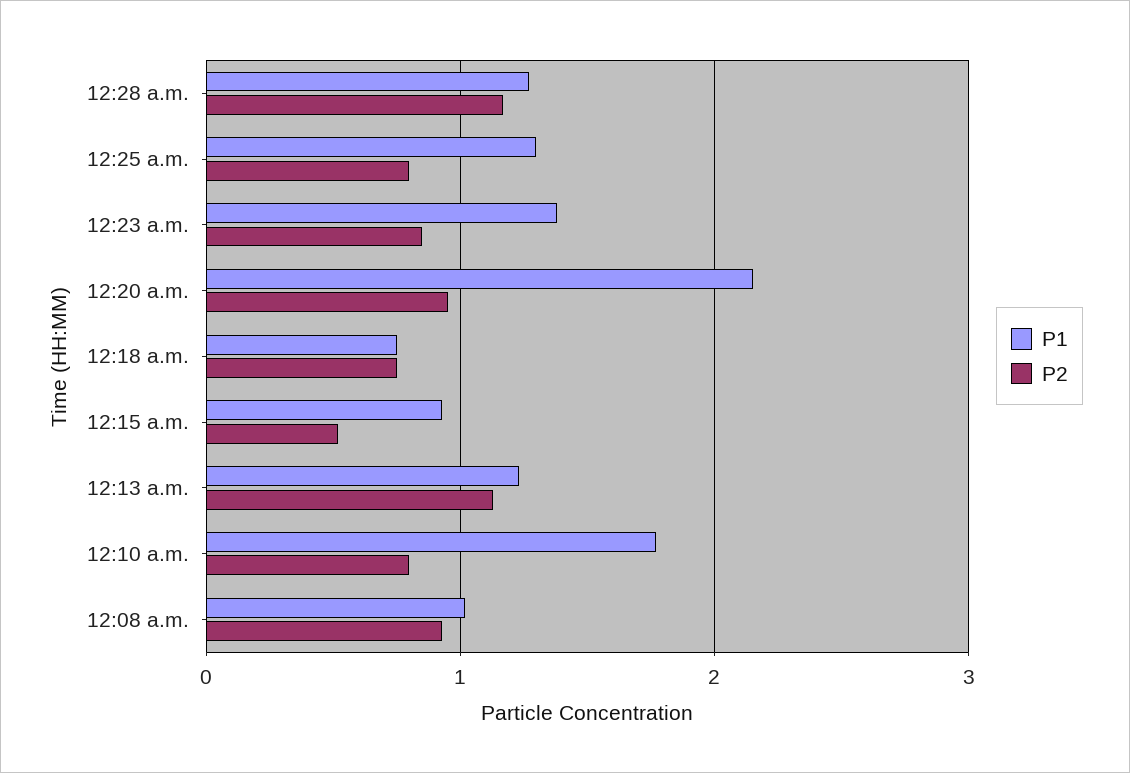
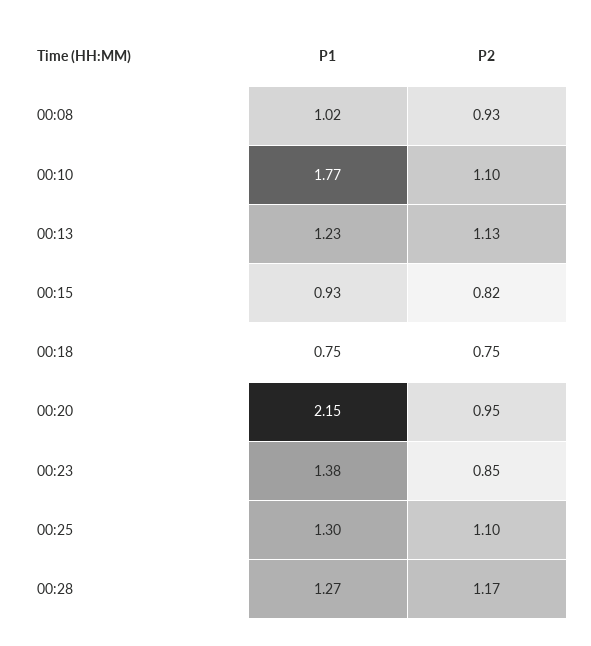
P2, 12:25 a.m.: 0.8 -> 1.1
P2, 12:15 a.m.: 0.5 -> 0.82
P2, 12:10 a.m.: 0.8 -> 1.1

